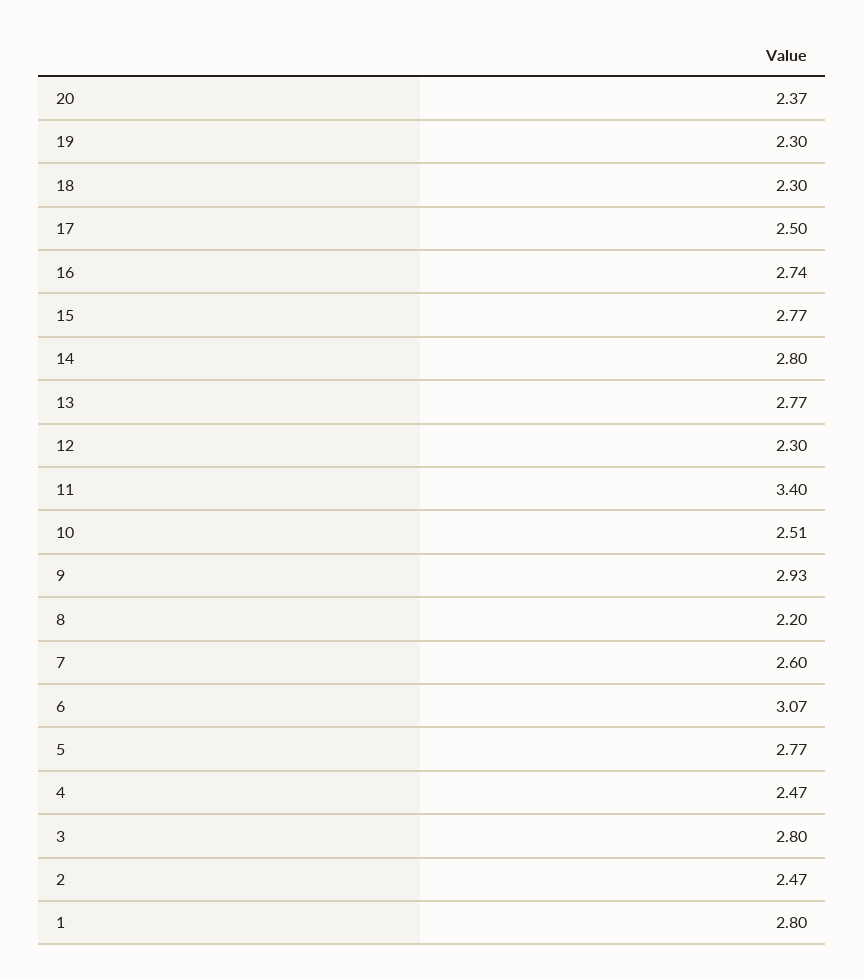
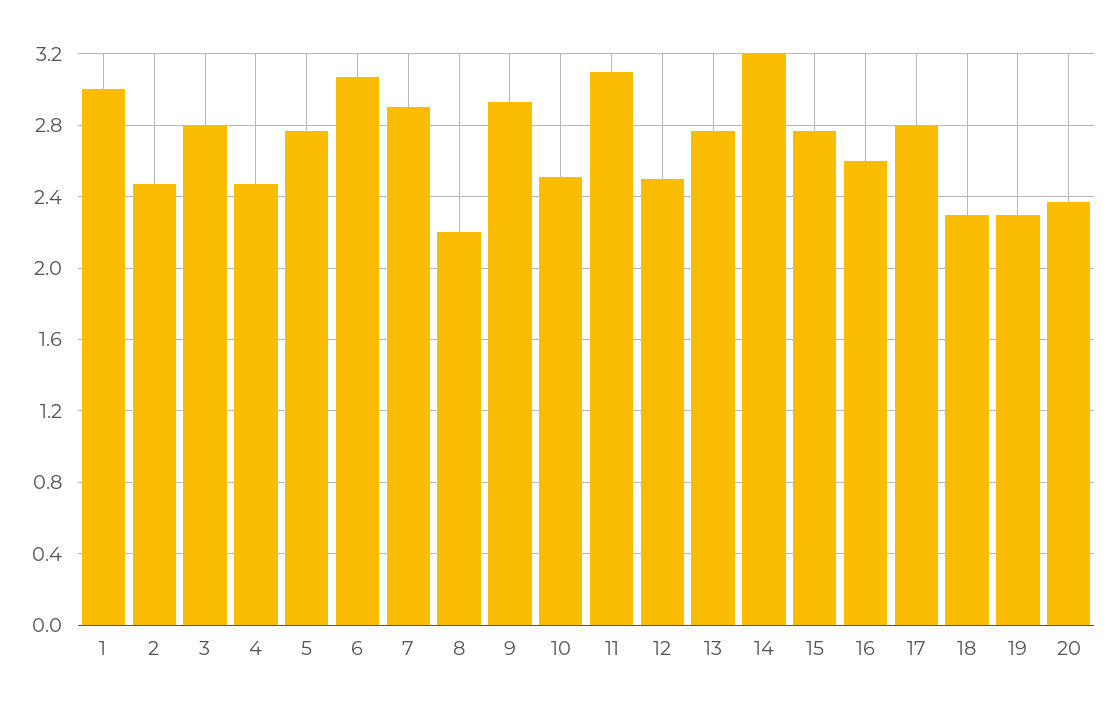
17: 2.5 -> 2.8
16: 2.74 -> 2.6
14: 2.8 -> 3.2
12: 2.3 -> 2.5
11: 3.4 -> 3.1
7: 2.6 -> 2.9
1: 2.8 -> 3

